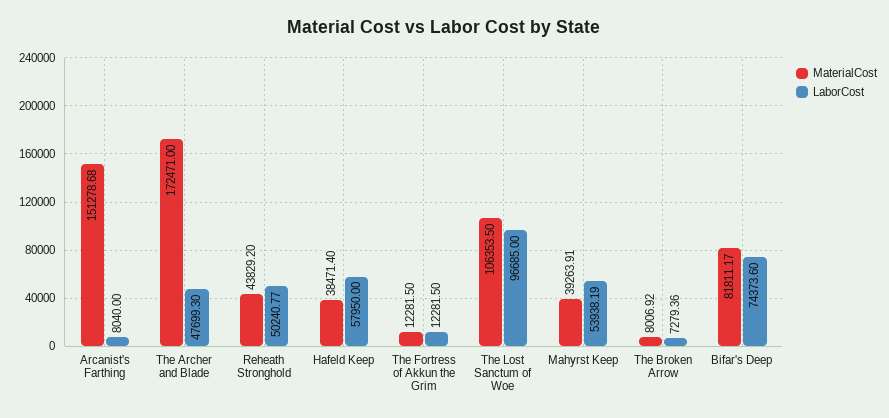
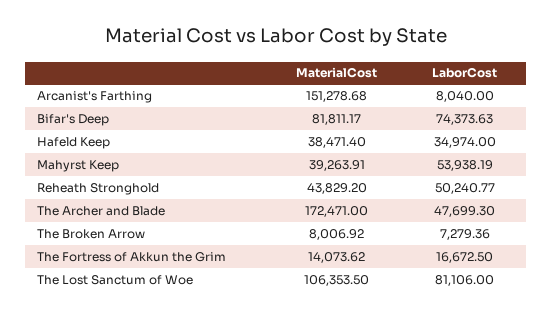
LaborCost, Hafeld Keep: 57950 -> 34974
MaterialCost, The Fortress of Akkun the Grim: 12281.5 -> 14073.62
LaborCost, The Fortress of Akkun the Grim: 12281.5 -> 16672.5
LaborCost, The Lost Sanctum of Woe: 96685 -> 81106
LaborCost, Bifar's Deep: 74373.6 -> 74373.63

